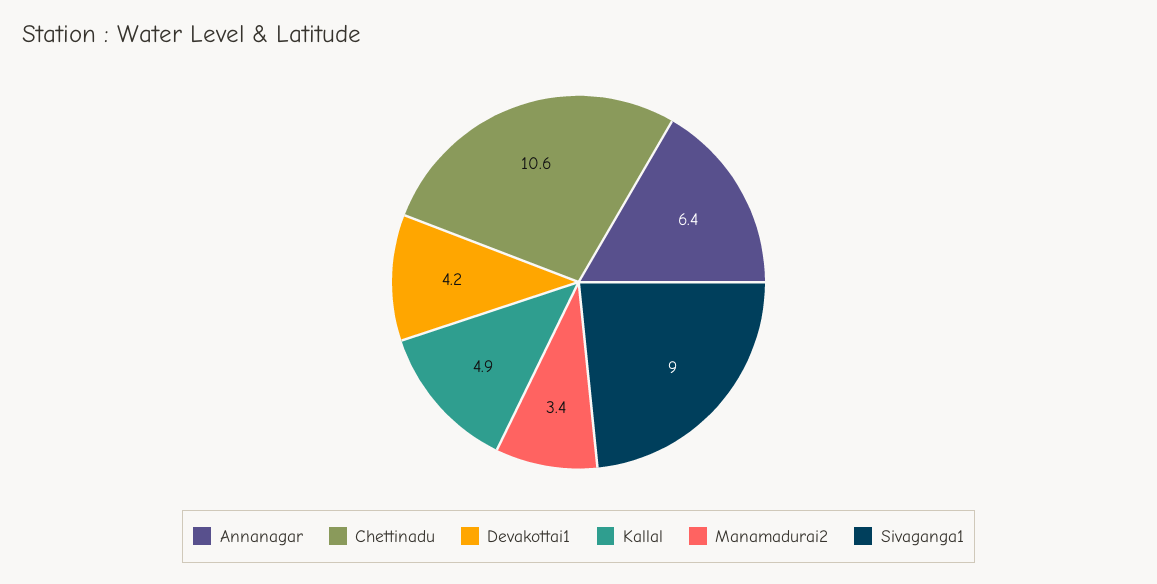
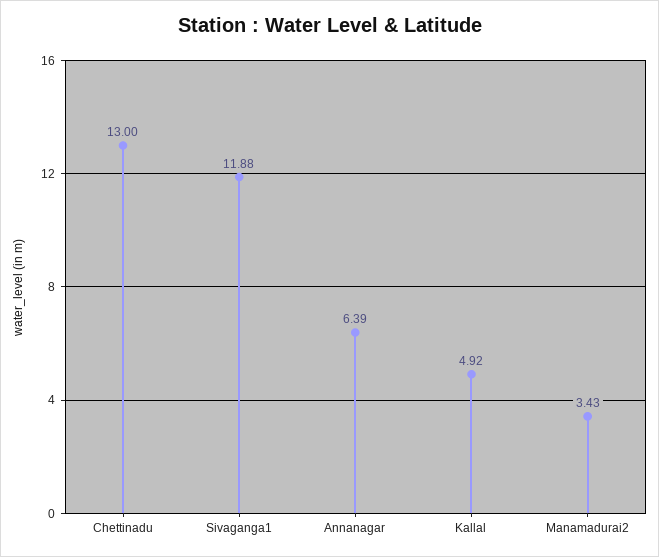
Chettinadu: 10.6 -> 13
Devakottai1: 4.2 -> none
Sivaganga1: 9 -> 11.88

